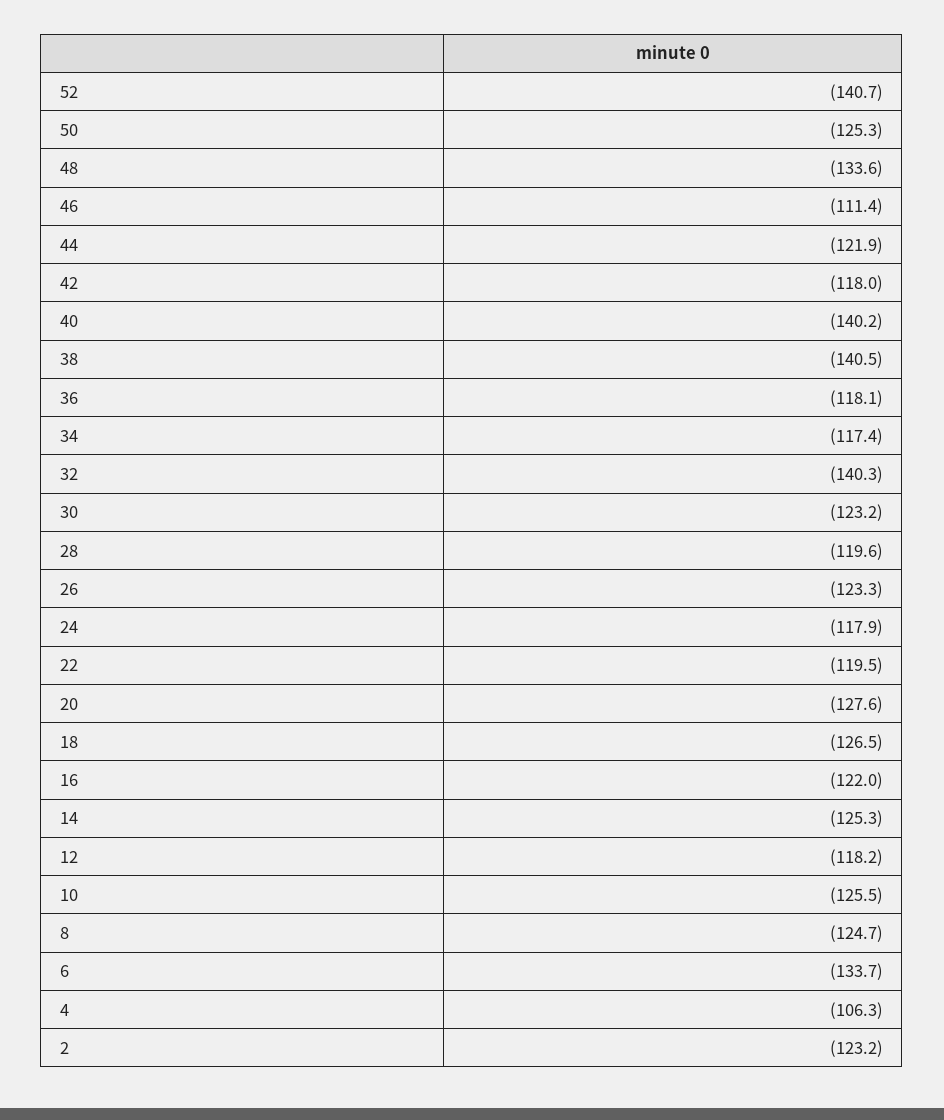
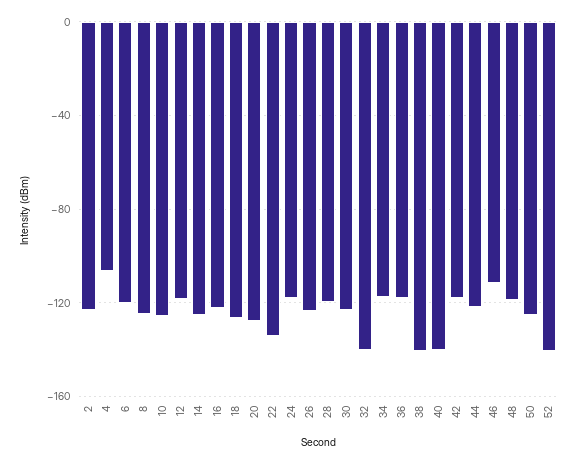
48: -133.6 -> -120
22: -119.5 -> -135
6: -133.7 -> -120

